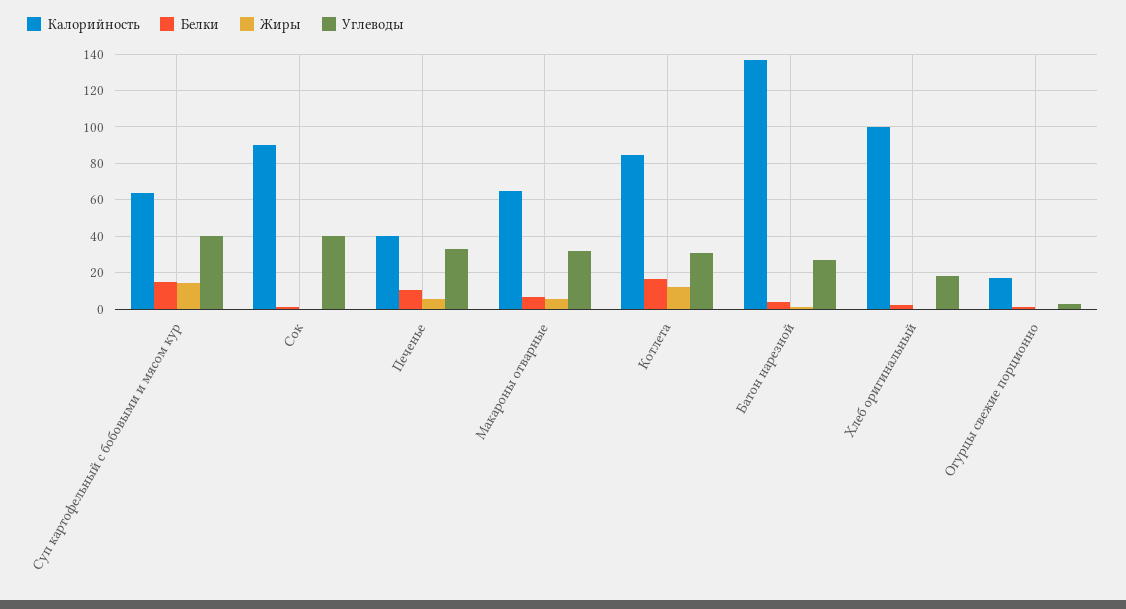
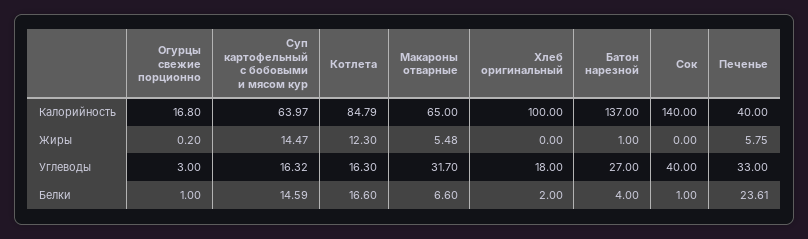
Углеводы, Суп картофельный с бобовыми и мясом кур: 40 -> 16.32
Калорийность, Сок: 90 -> 140
Белки, Печенье: 10 -> 23.61
Углеводы, Котлета: 30 -> 16.3

